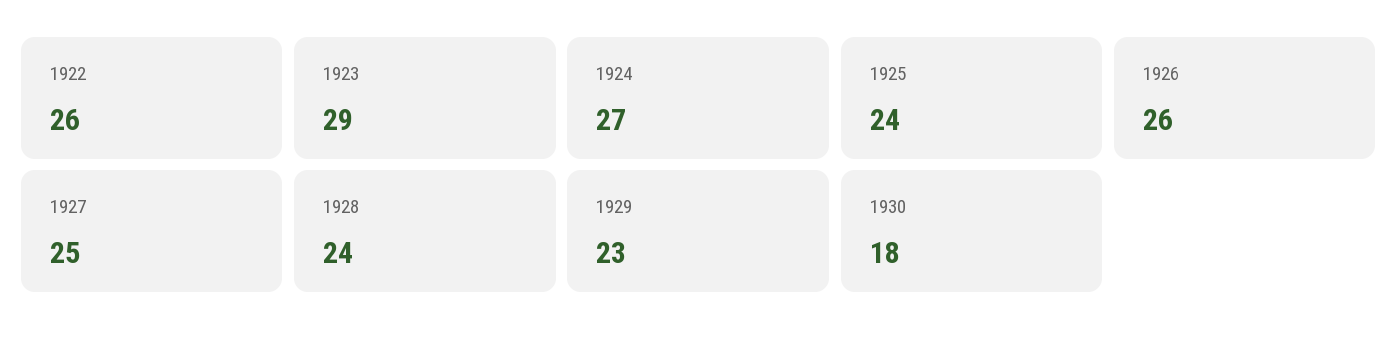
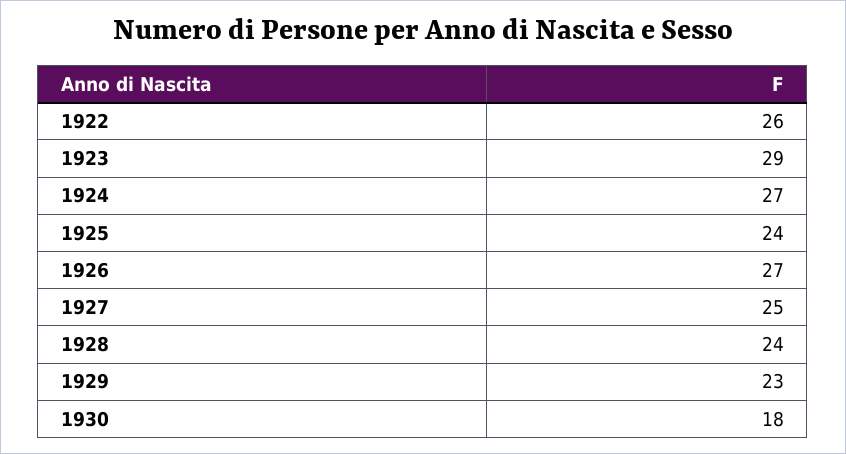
1926: 26 -> 27

